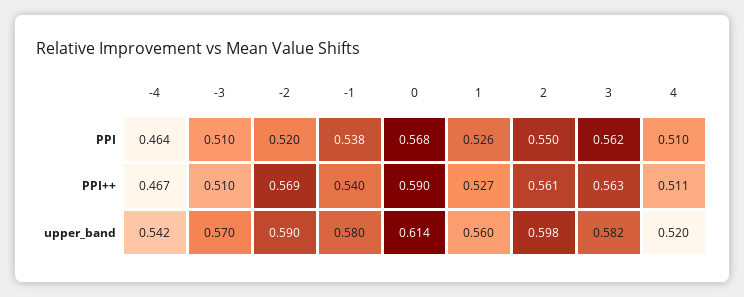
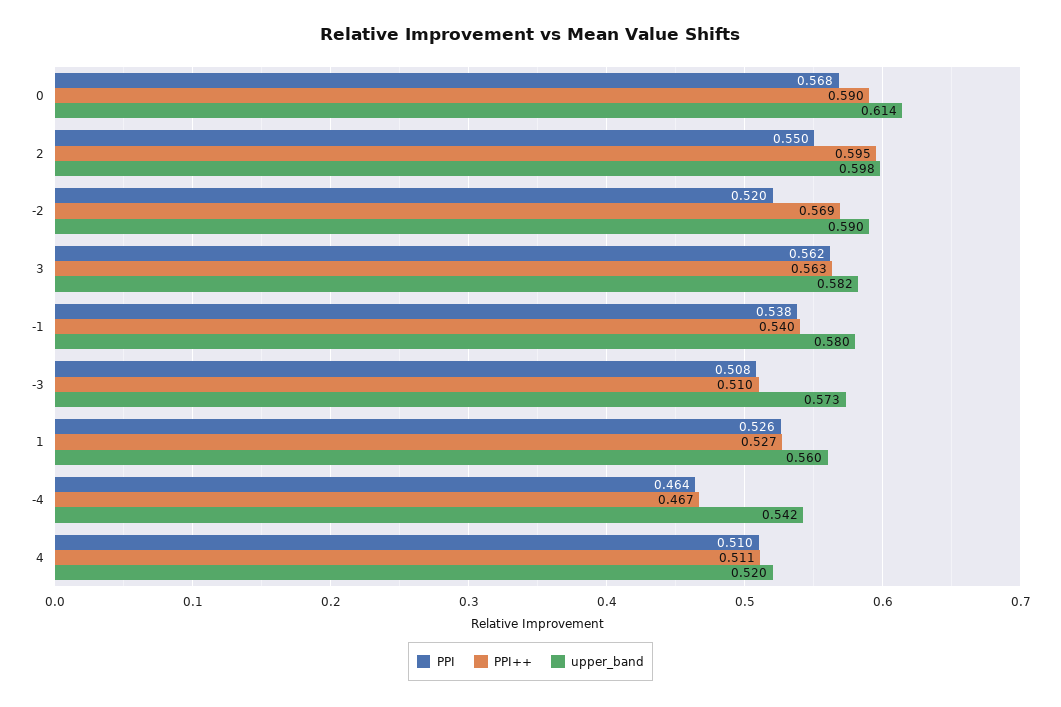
PPI, -3: 0.51 -> 0.508
PPI++, 2: 0.561 -> 0.595
upper_band, -3: 0.57 -> 0.573

